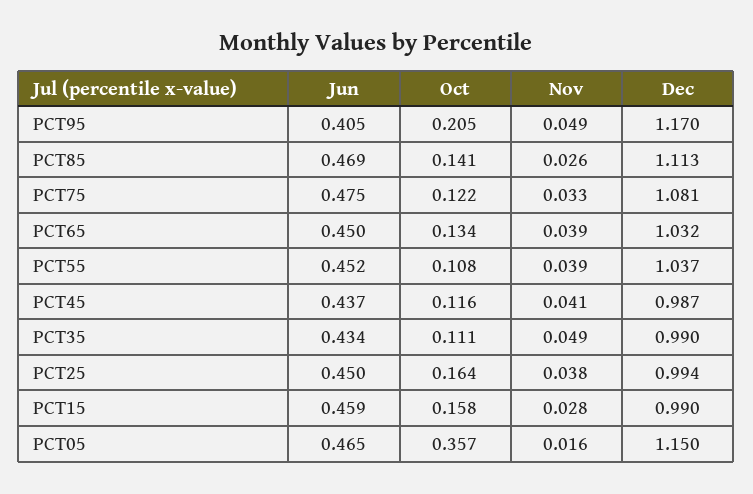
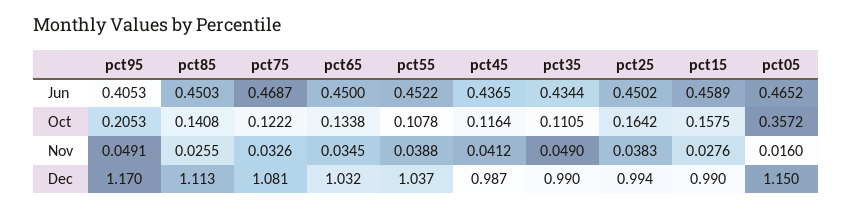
Jun, PCT85: 0.469 -> 0.4503
Jun, PCT75: 0.475 -> 0.4687
Nov, PCT65: 0.039 -> 0.0345

